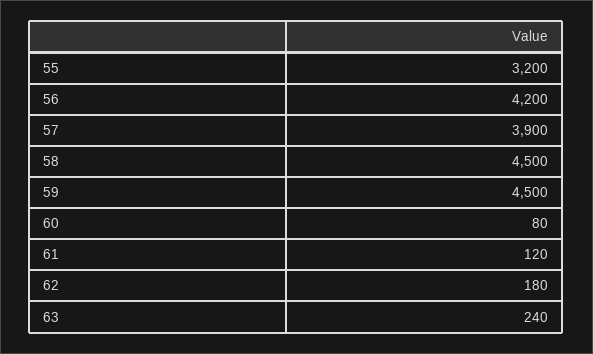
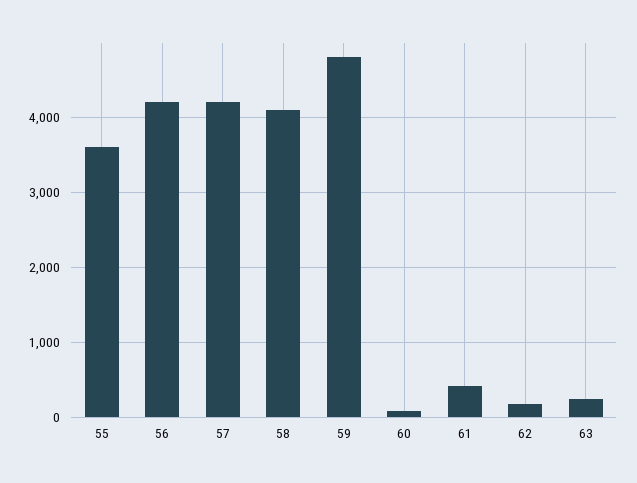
55: 3200 -> 3600
57: 3900 -> 4200
58: 4500 -> 4100
59: 4500 -> 4800
61: 120 -> 400

